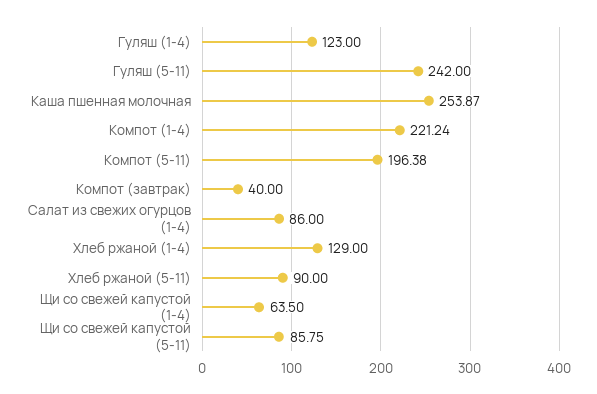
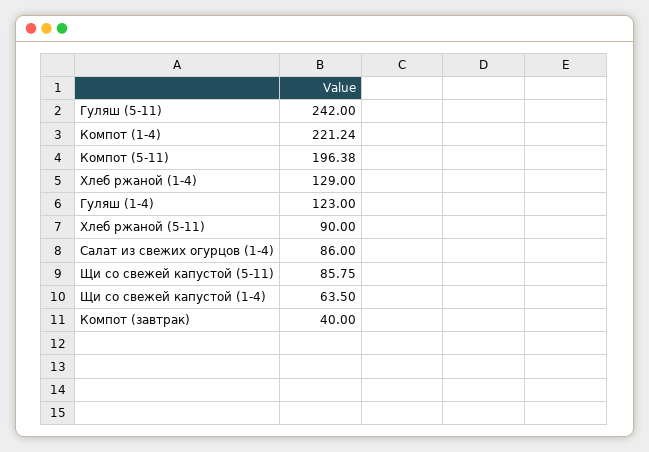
Каша пшенная молочная: 253.87 -> none

